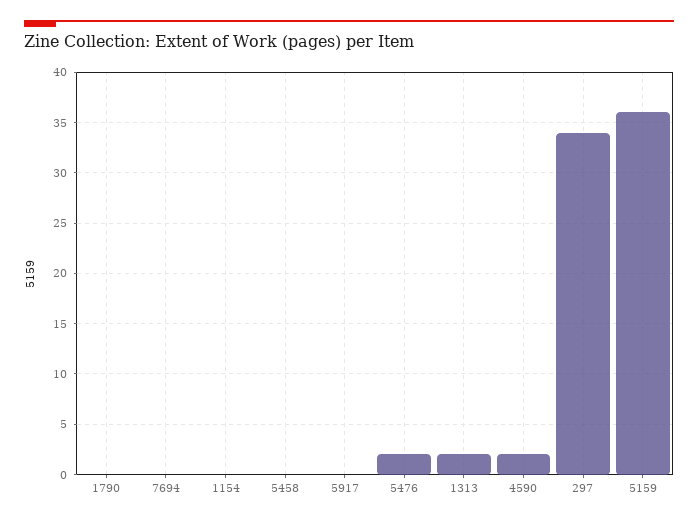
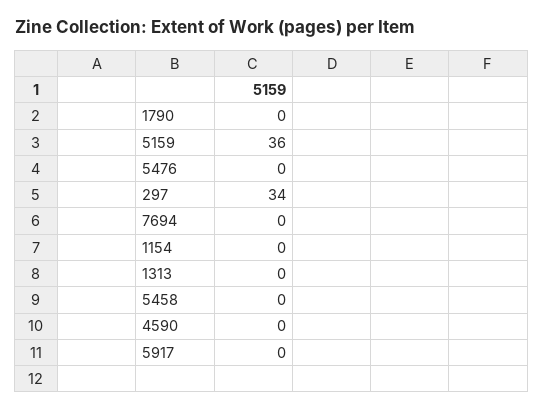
5476: 2 -> 0
1313: 2 -> 0
4590: 2 -> 0

